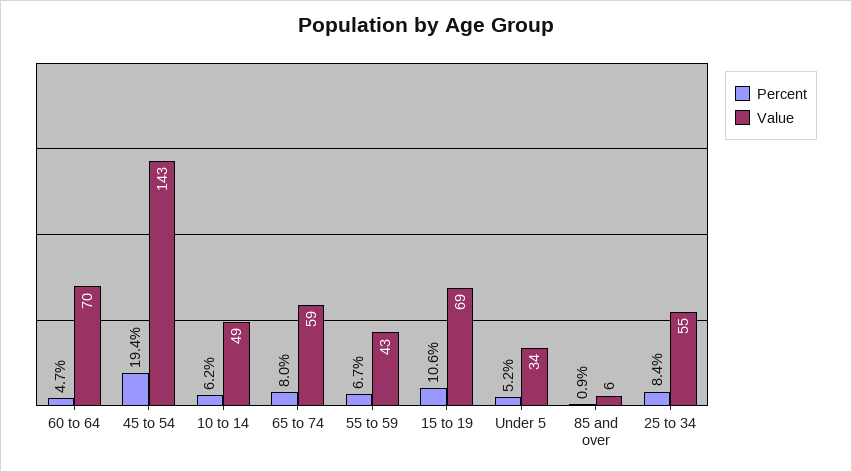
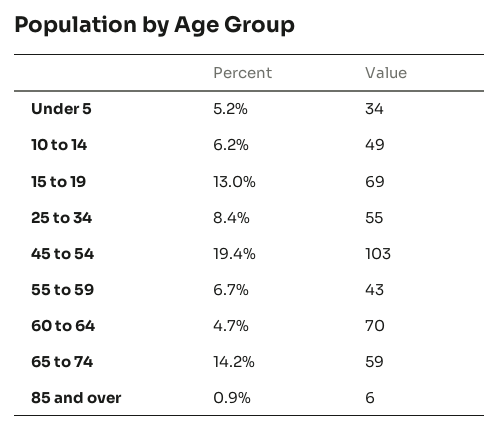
Value, 45 to 54: 143 -> 103
Percent, 65 to 74: 8 -> 14.2
Percent, 15 to 19: 10.6 -> 13

